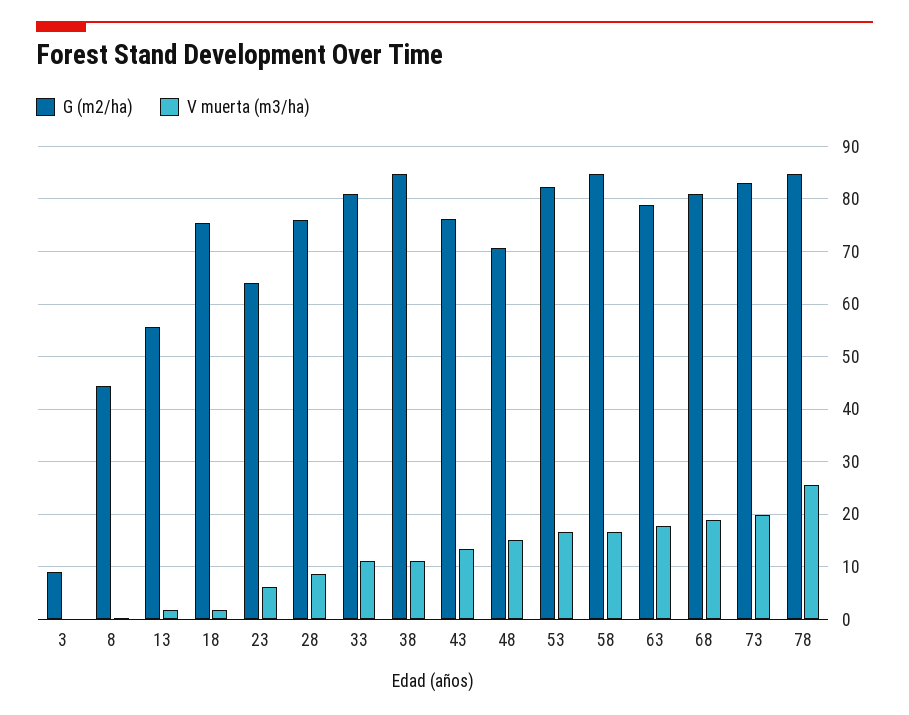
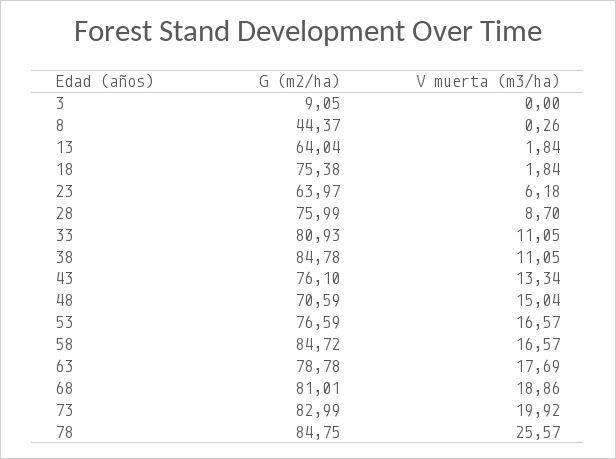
G (m2/ha), 13: 56 -> 64.04
G (m2/ha), 53: 82 -> 76.59

